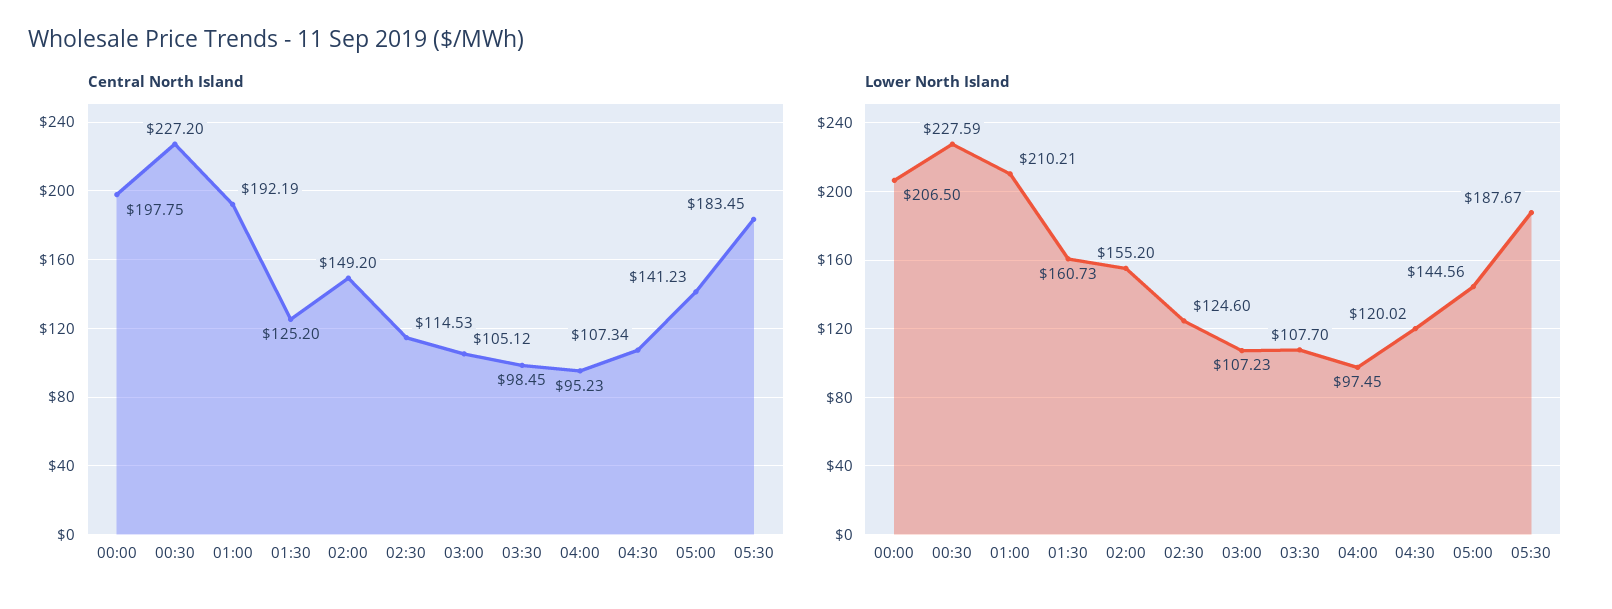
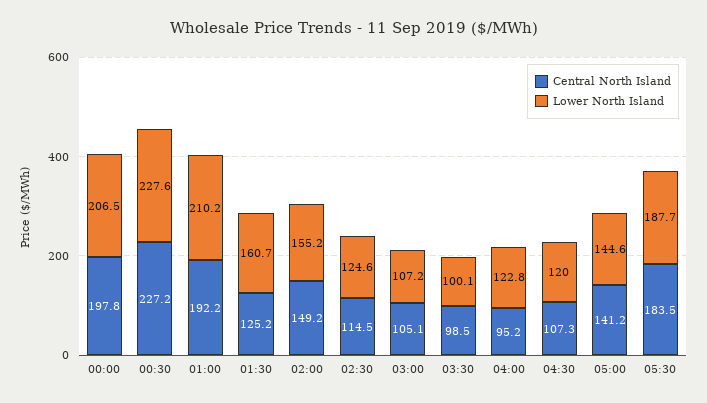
Lower North Island, 03:30: 107.7 -> 100.1
Lower North Island, 04:00: 97.45 -> 122.8

